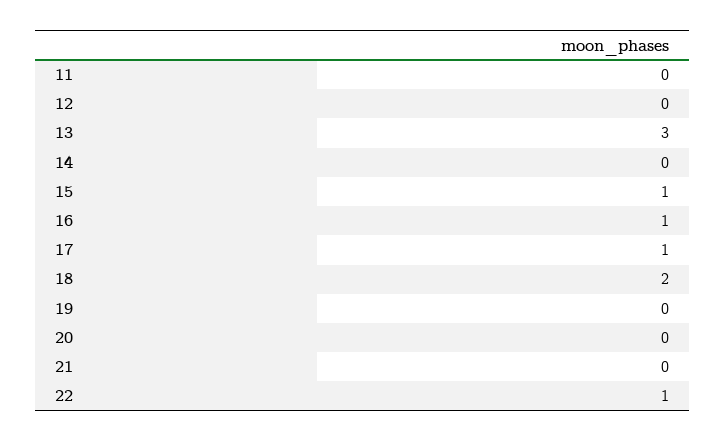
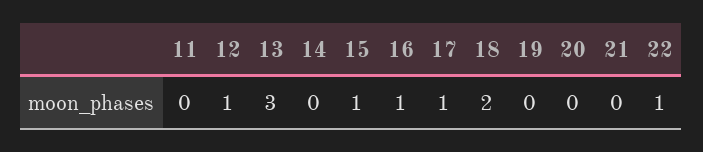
12: 0 -> 1

